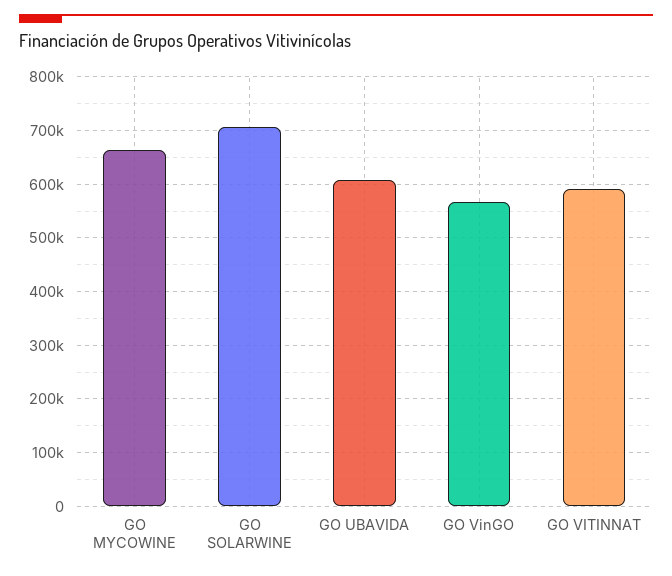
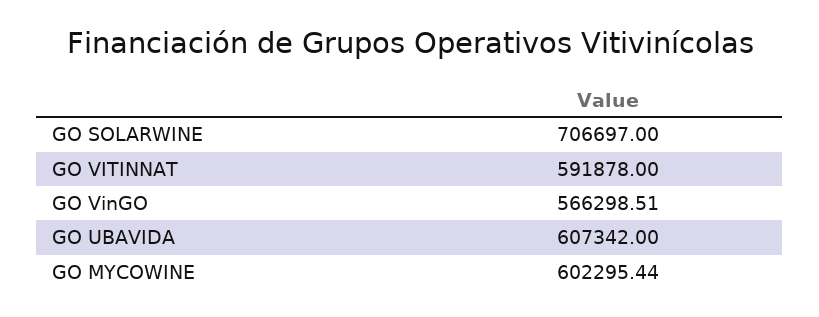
GO MYCOWINE: 660000 -> 602295.44

